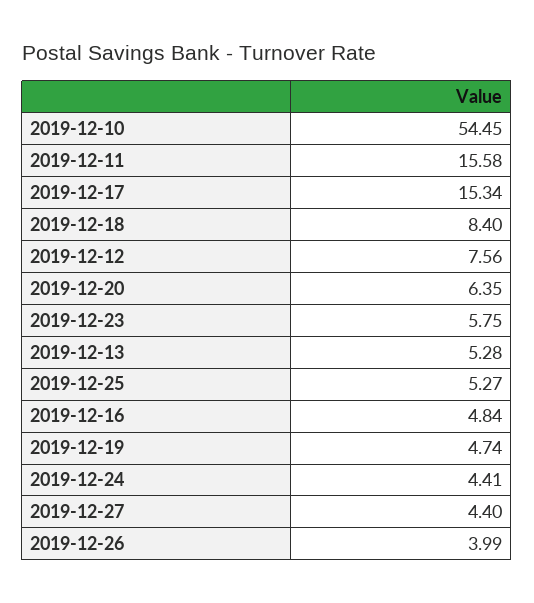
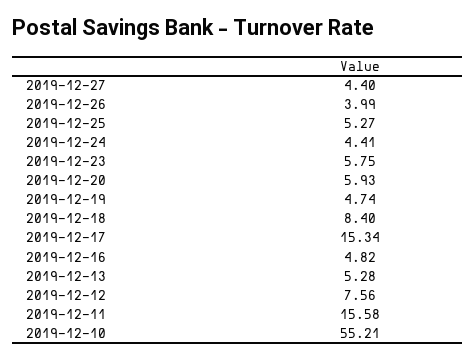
2019-12-10: 54.45 -> 55.21
2019-12-20: 6.35 -> 5.93
2019-12-16: 4.84 -> 4.82

